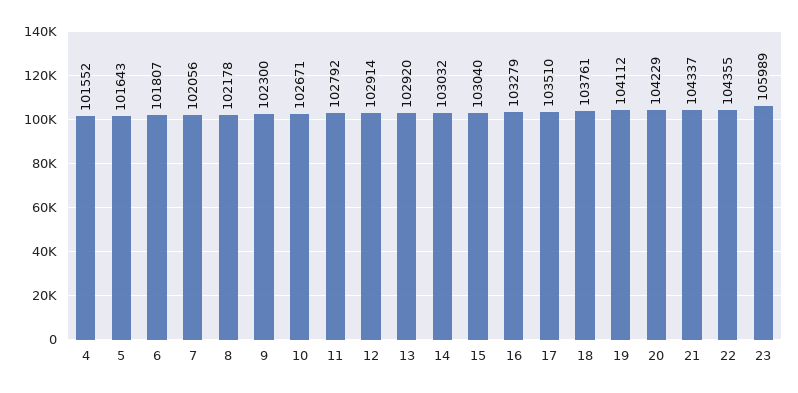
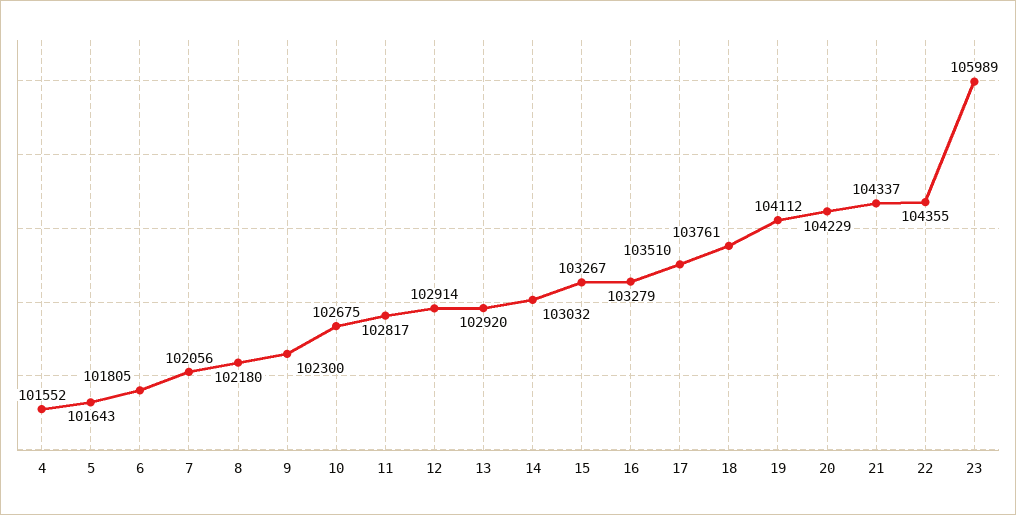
6: 101807 -> 101805
8: 102178 -> 102180
10: 102671 -> 102675
11: 102792 -> 102817
15: 103040 -> 103267

